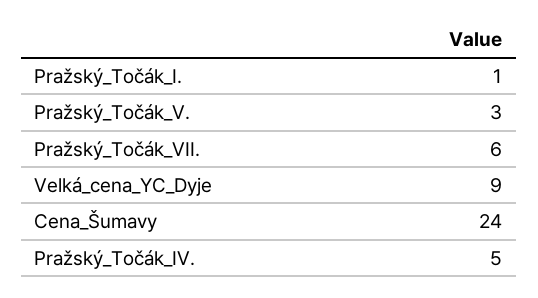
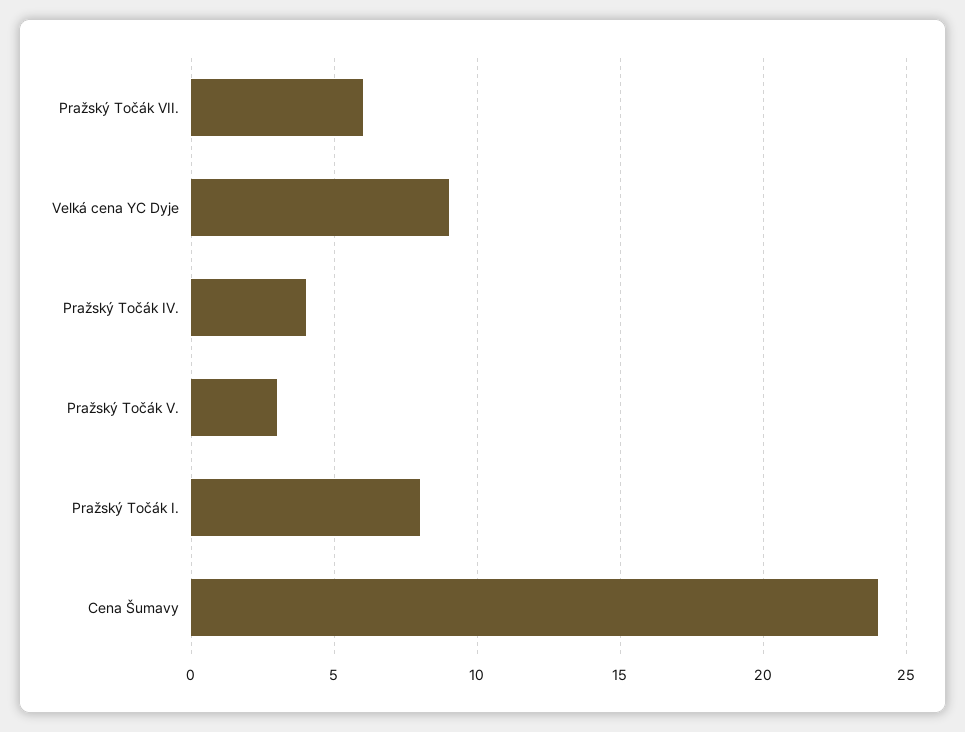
Pražský_Točák_I.: 1 -> 8
Pražský_Točák_IV.: 5 -> 4

